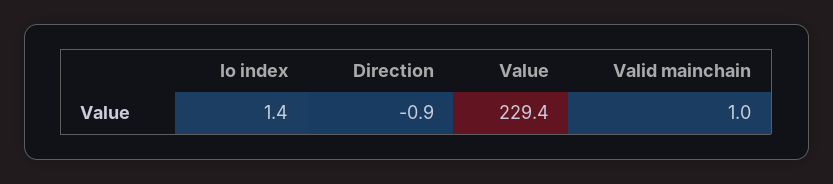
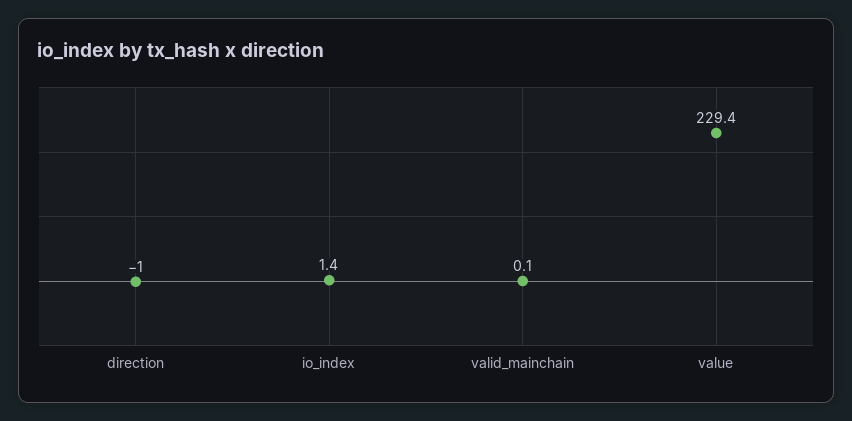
Direction: -0.9 -> -1
Valid mainchain: 1 -> 0.1

